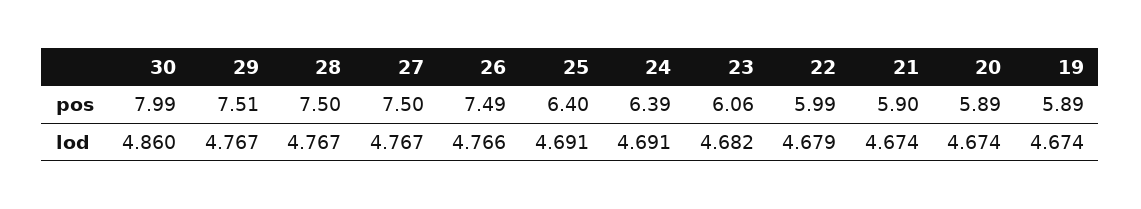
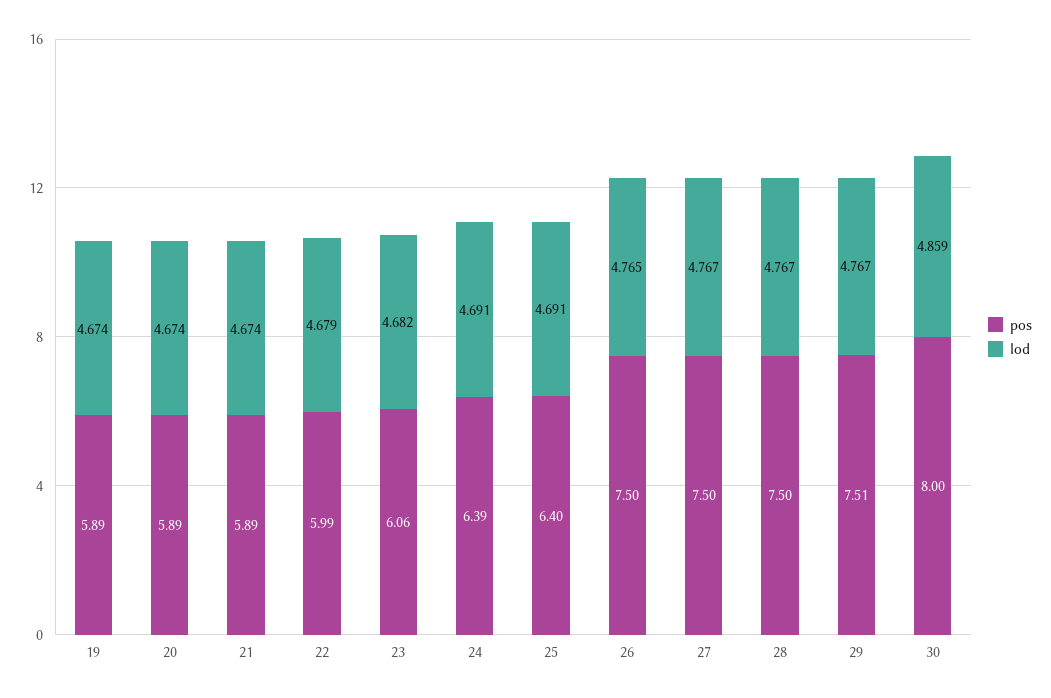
pos, 30: 7.99 -> 8
pos, 26: 7.49 -> 7.5
pos, 21: 5.9 -> 5.89
lod, 30: 4.86 -> 4.859
lod, 26: 4.766 -> 4.765

